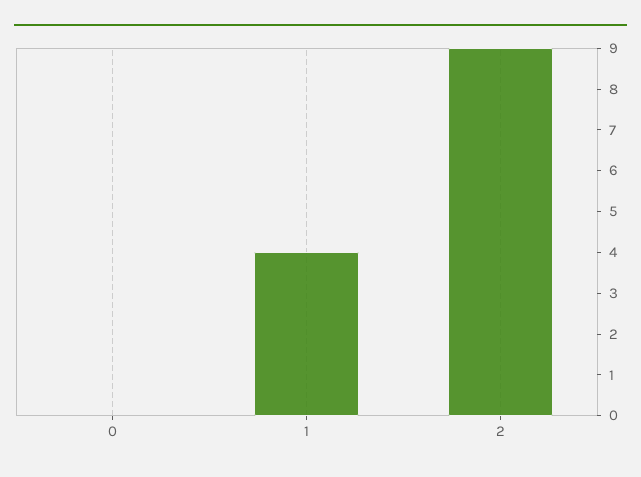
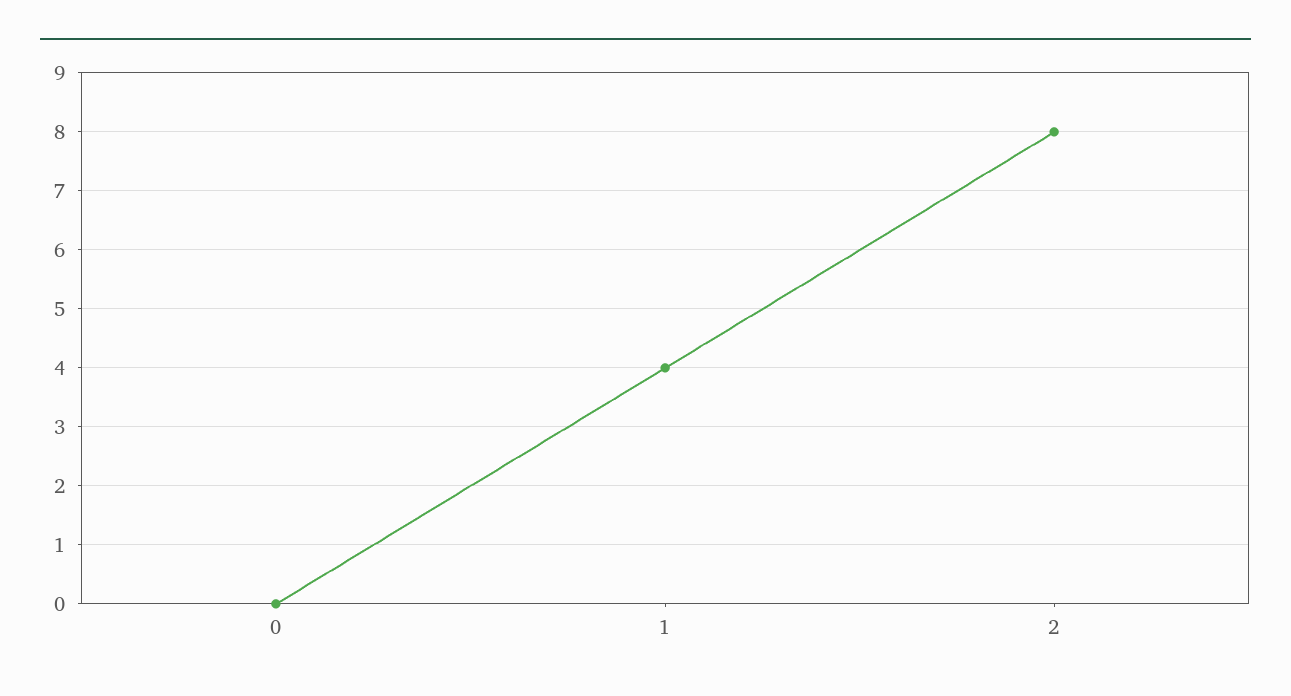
2: 9 -> 8

